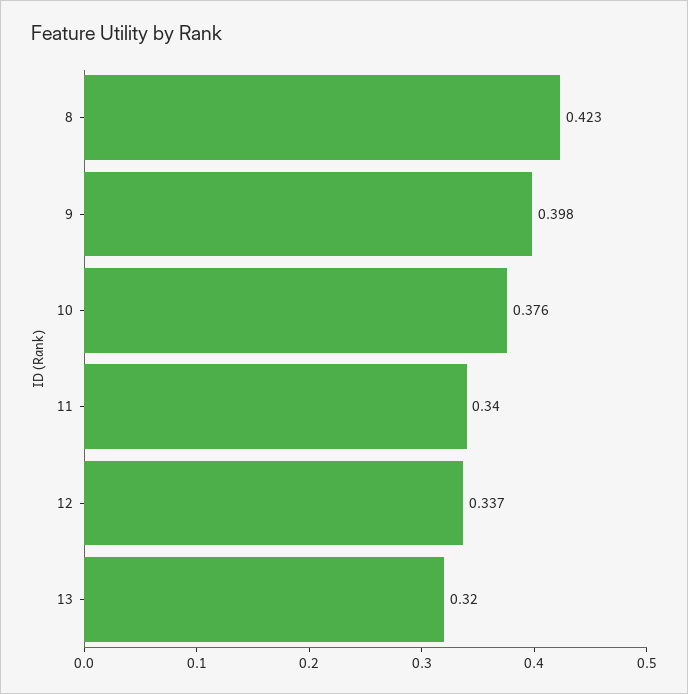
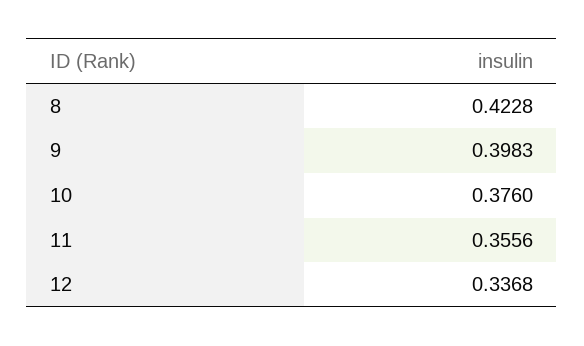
11: 0.34 -> 0.3556
13: 0.32 -> none

